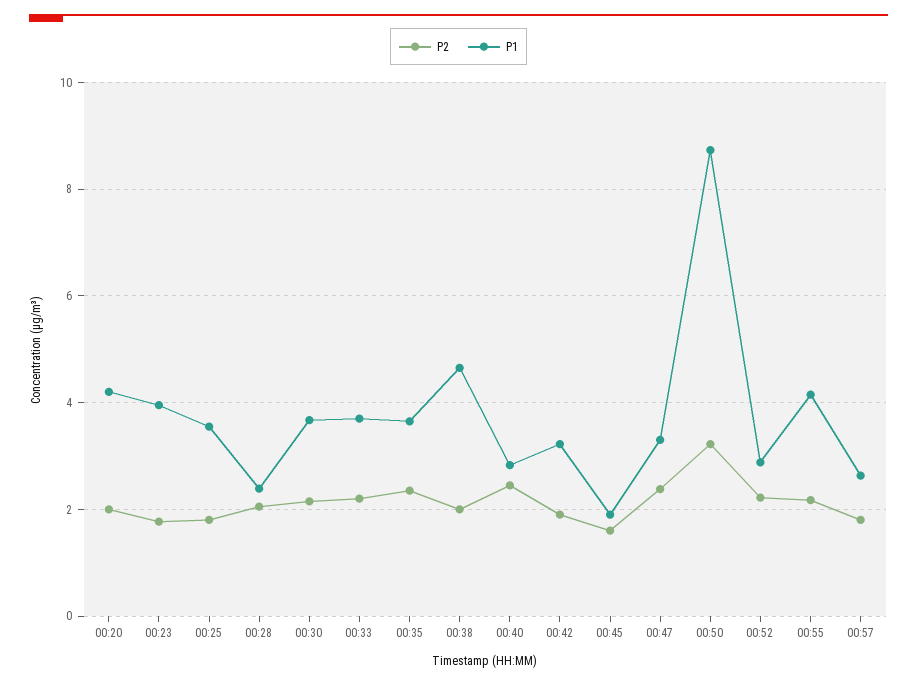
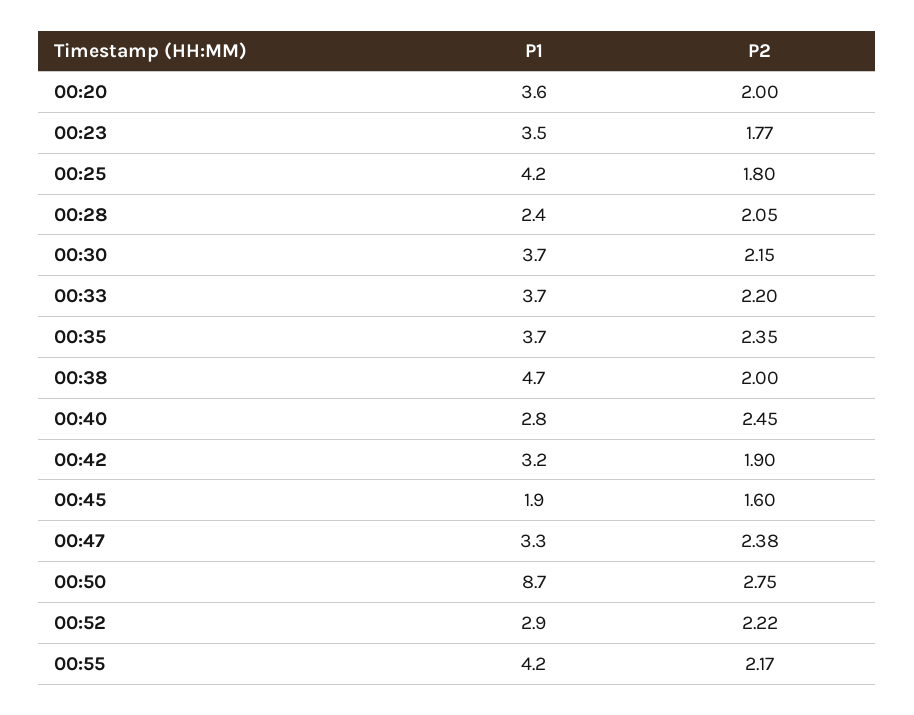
P1, 00:20: 4.2 -> 3.6
P1, 00:23: 4 -> 3.5
P1, 00:25: 3.6 -> 4.2
P2, 00:50: 3.2 -> 2.75
P2, 00:57: 1.8 -> none
P1, 00:57: 2.6 -> none

